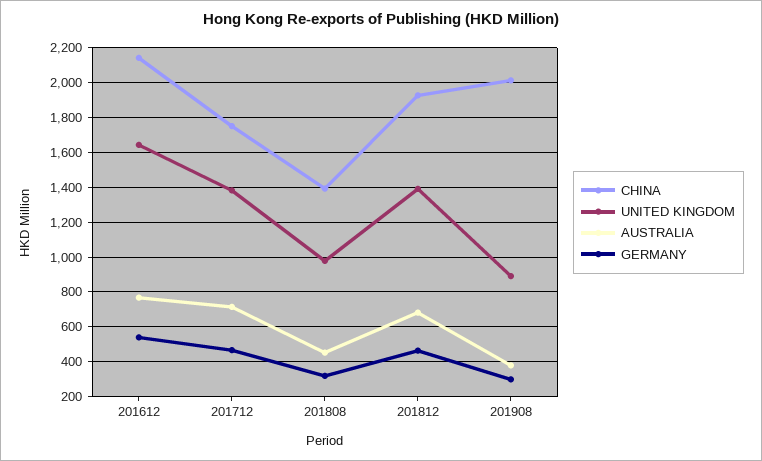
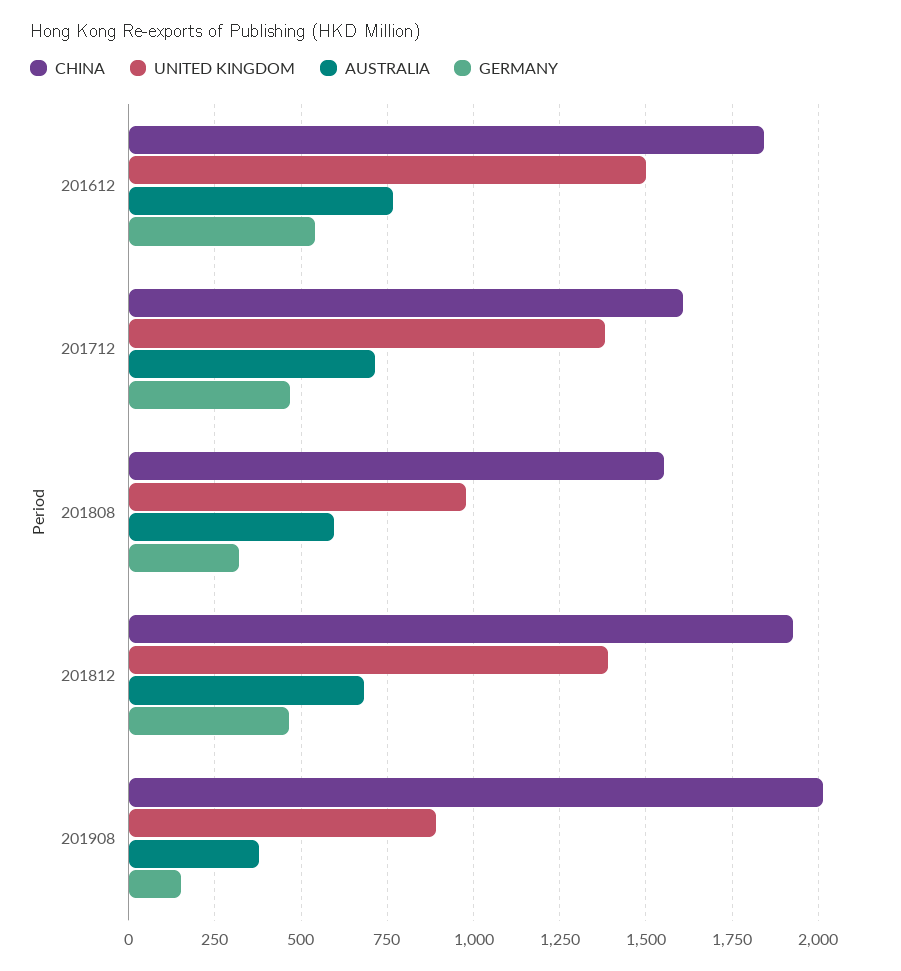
CHINA, 201612: 2150 -> 1850
UNITED KINGDOM, 201612: 1650 -> 1500
CHINA, 201712: 1750 -> 1600
CHINA, 201808: 1400 -> 1550
AUSTRALIA, 201808: 450 -> 600
GERMANY, 201908: 300 -> 150

